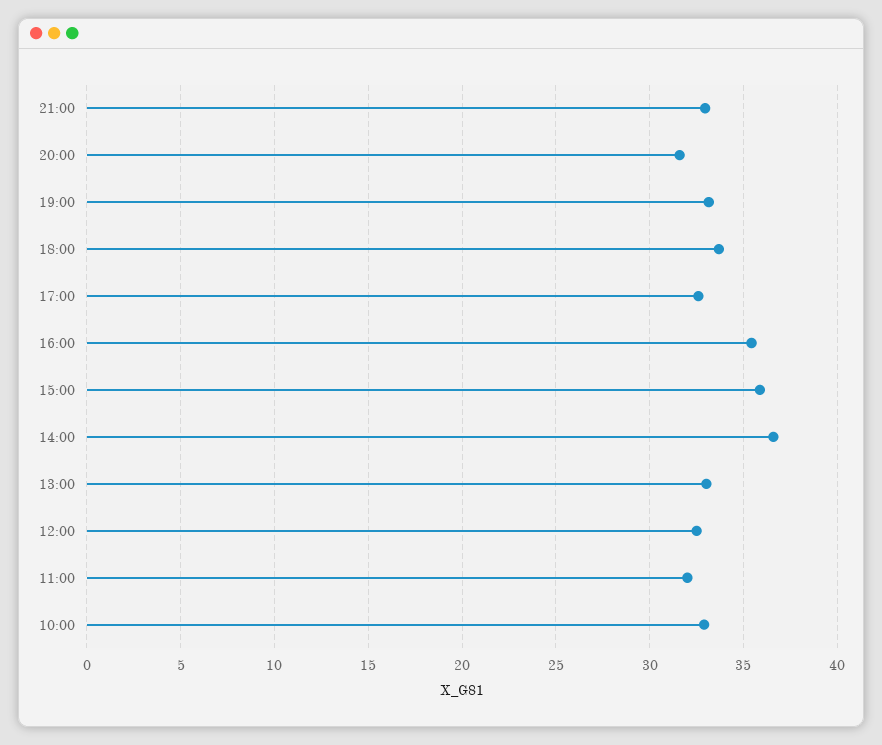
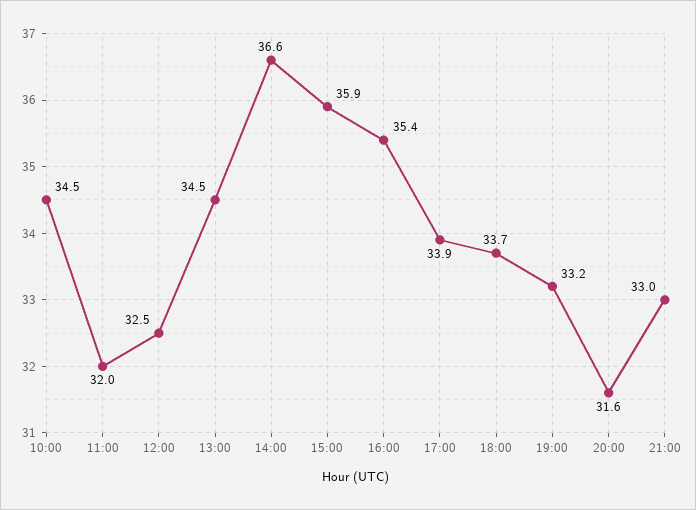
17:00: 32.5 -> 33.9
13:00: 33 -> 34.5
10:00: 33 -> 34.5

